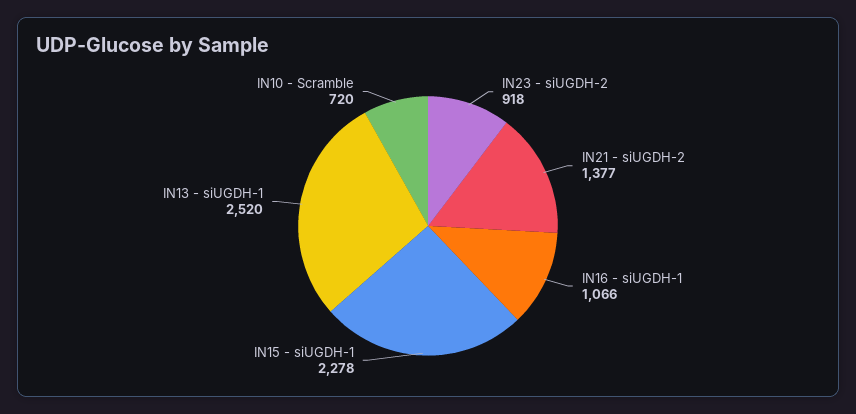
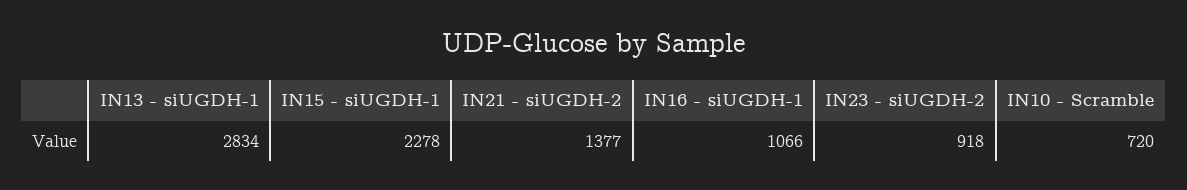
IN13 - siUGDH-1: 2520 -> 2834

